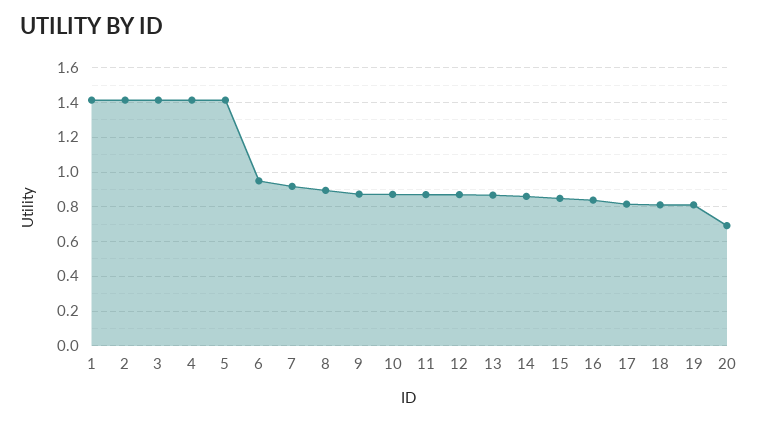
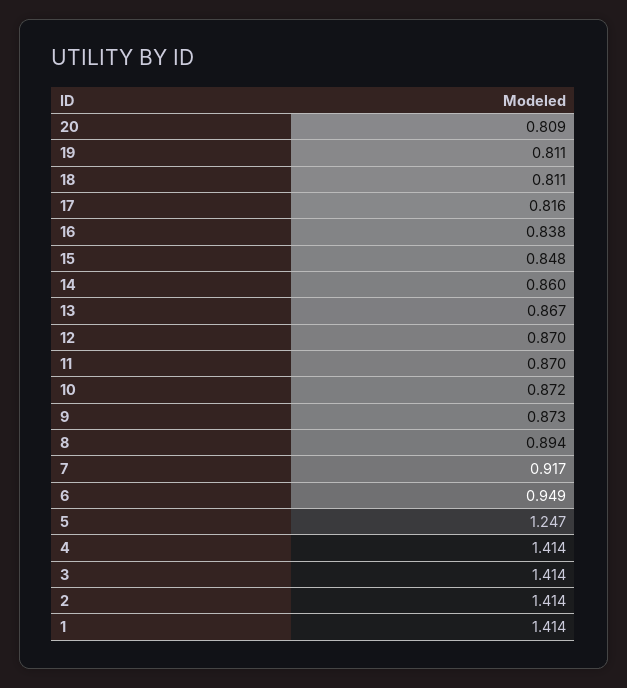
5: 1.4 -> 1.247
20: 0.7 -> 0.809

